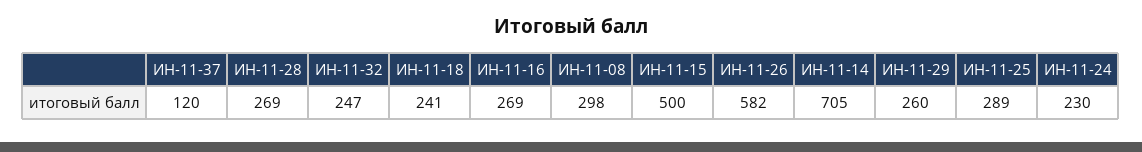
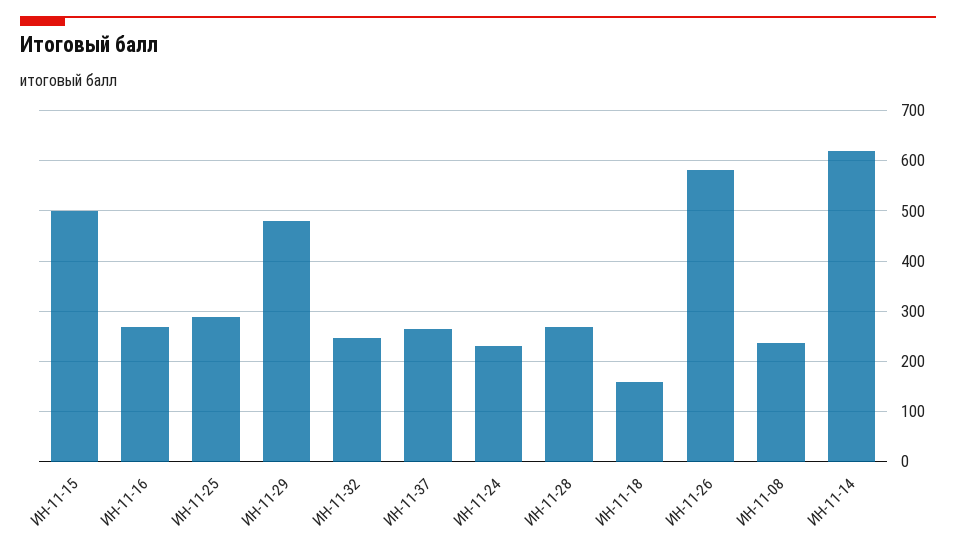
ИН-11-37: 120 -> 260
ИН-11-18: 241 -> 160
ИН-11-08: 298 -> 240
ИН-11-14: 705 -> 620
ИН-11-29: 260 -> 480

